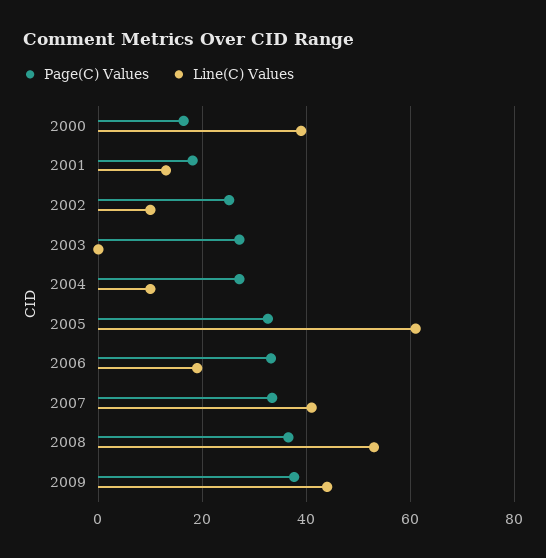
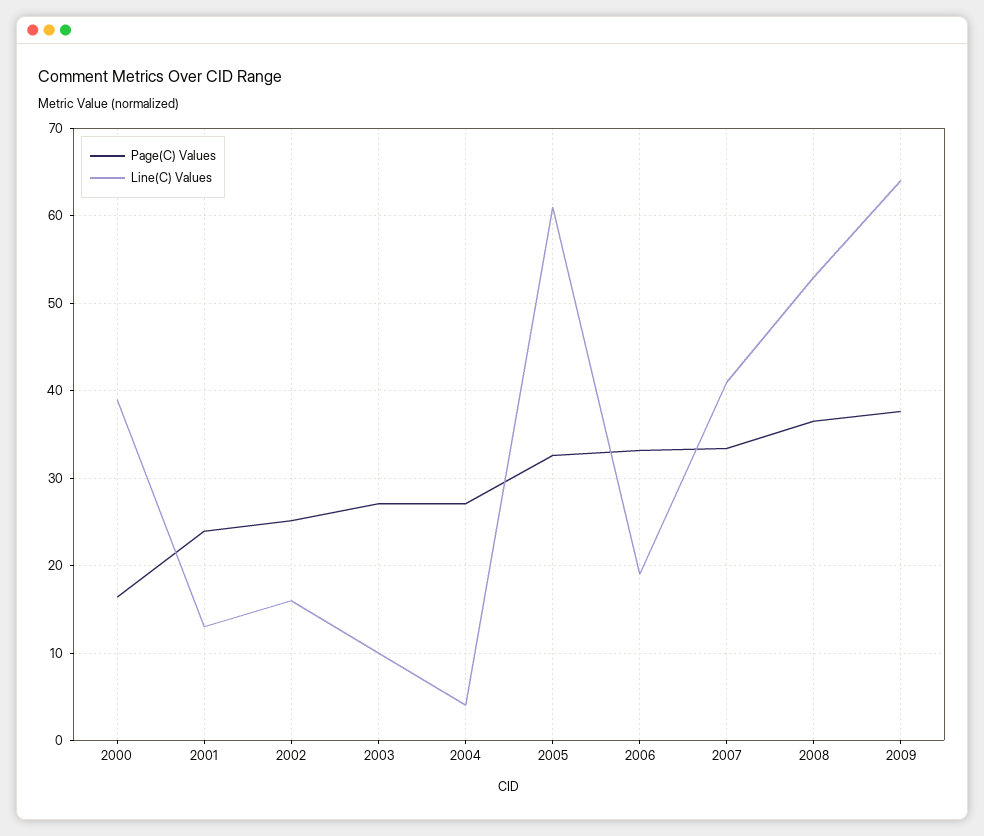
Page(C) Values, 2001: 18 -> 24
Line(C) Values, 2002: 10 -> 16
Line(C) Values, 2003: 0 -> 10
Line(C) Values, 2004: 10 -> 4
Line(C) Values, 2009: 44 -> 64

